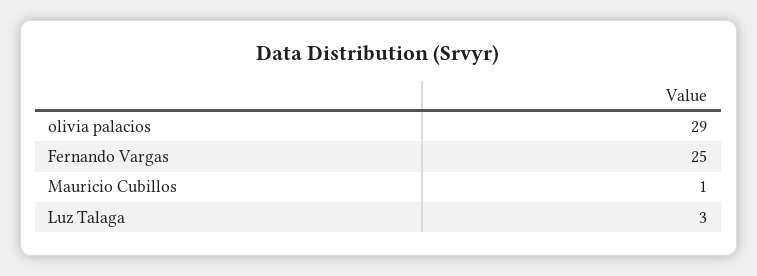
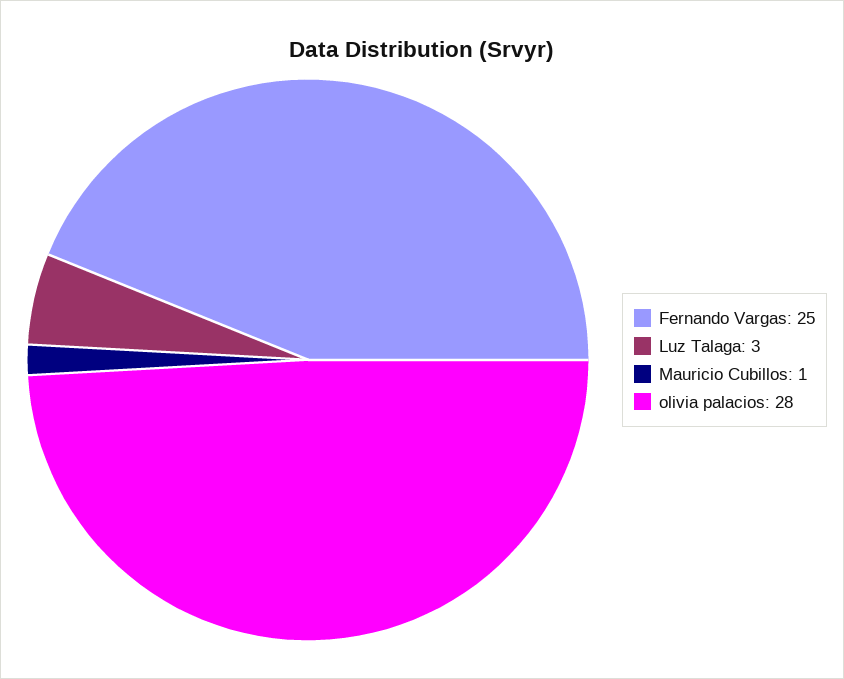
olivia palacios: 29 -> 28

